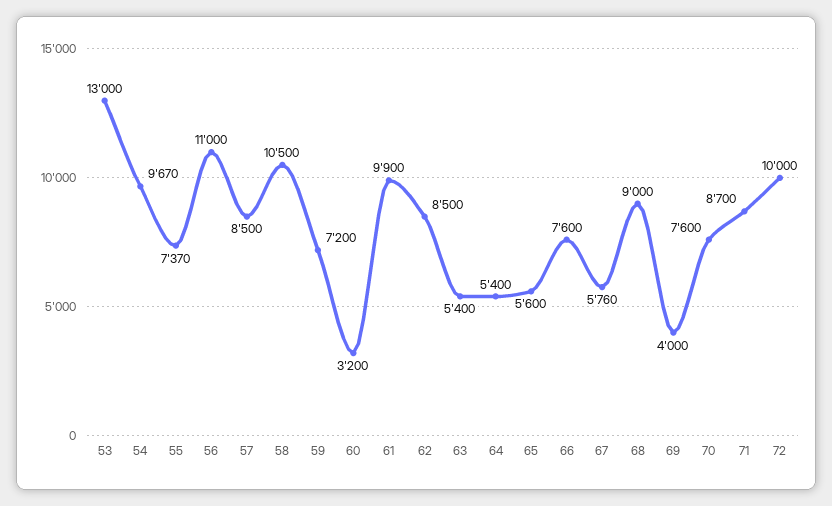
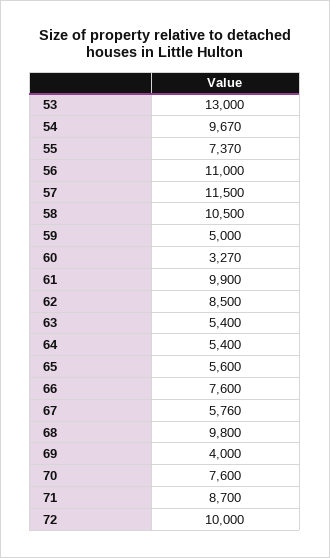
57: 8500 -> 11500
59: 7200 -> 5000
60: 3200 -> 3270
68: 9000 -> 9800

